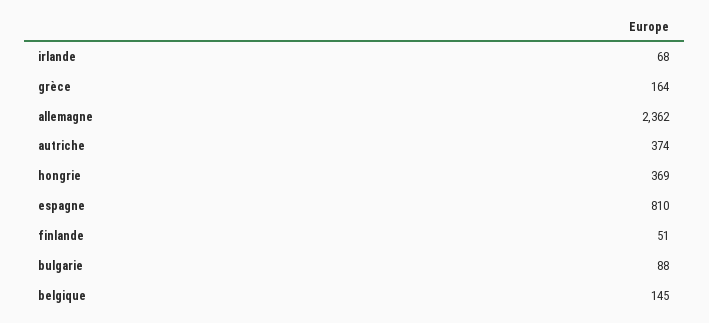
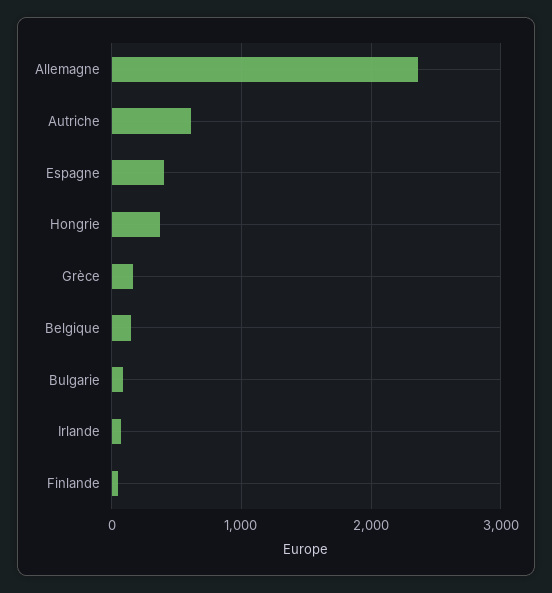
autriche: 374 -> 600
espagne: 810 -> 400

